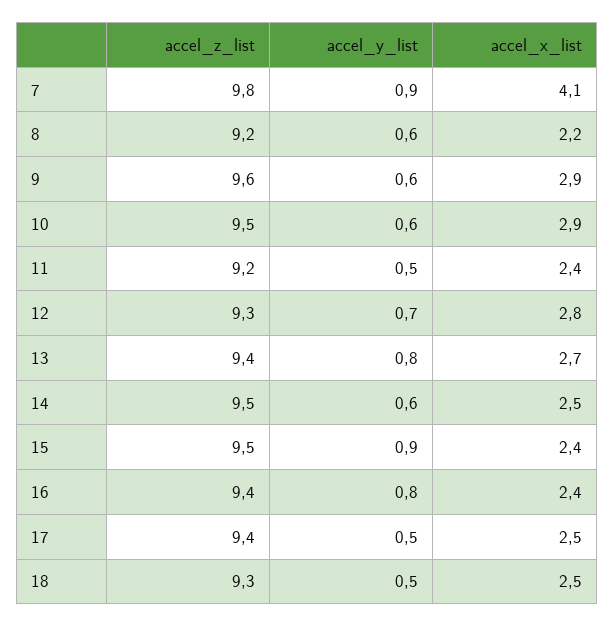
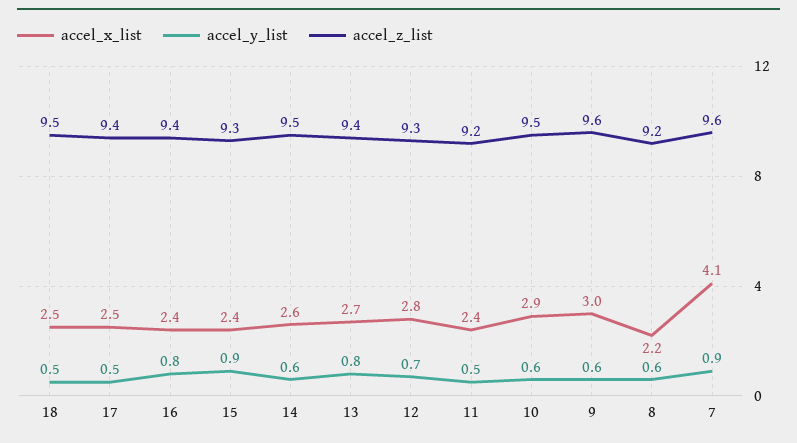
accel_z_list, 7: 9.8 -> 9.6
accel_x_list, 9: 2.9 -> 3
accel_x_list, 14: 2.5 -> 2.6
accel_z_list, 15: 9.5 -> 9.3
accel_z_list, 18: 9.3 -> 9.5

